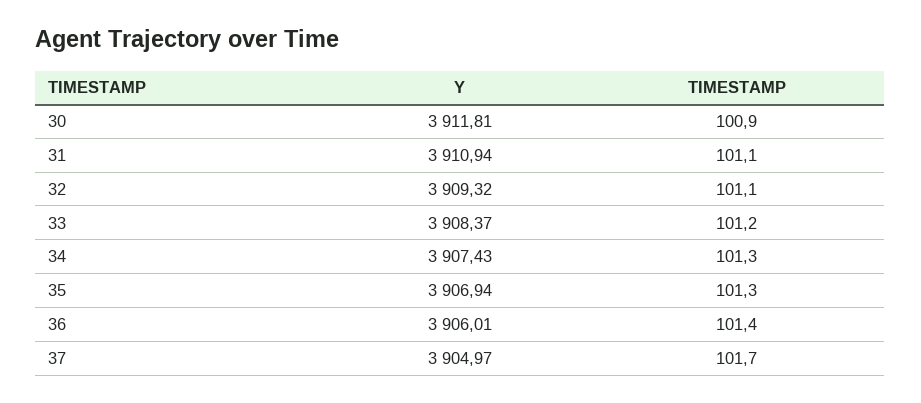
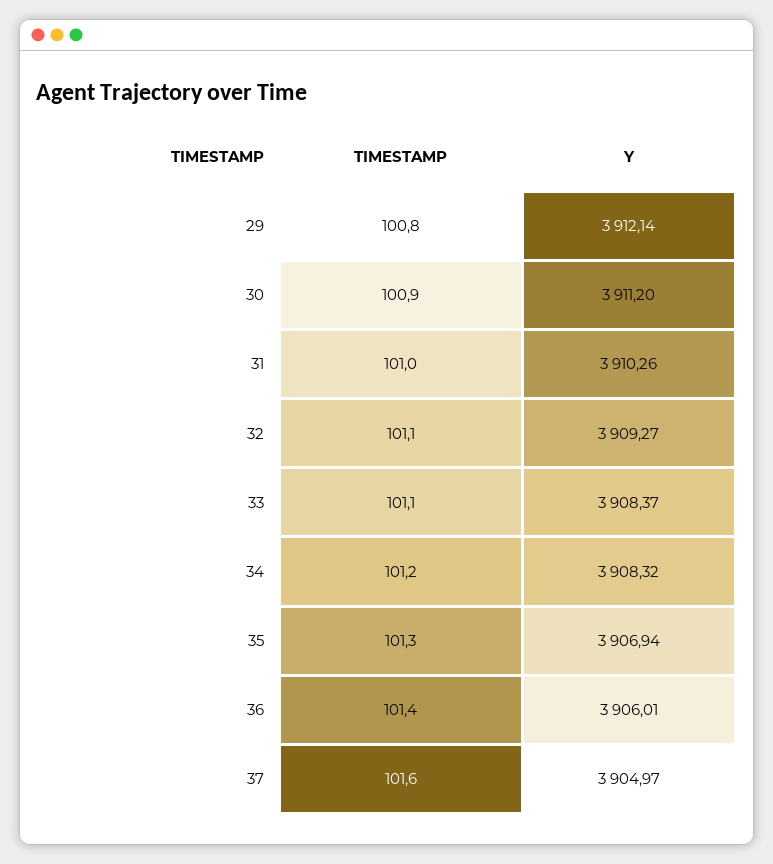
Y, 30: 3911.81 -> 3911.2
Y, 31: 3910.94 -> 3910.26
TIMESTAMP, 31: 101.1 -> 101
Y, 32: 3909.32 -> 3909.27
TIMESTAMP, 33: 101.2 -> 101.1
Y, 34: 3907.43 -> 3908.32
TIMESTAMP, 34: 101.3 -> 101.2
TIMESTAMP, 37: 101.7 -> 101.6
TIMESTAMP, 29: none -> 100.8
Y, 29: none -> 3912.14

